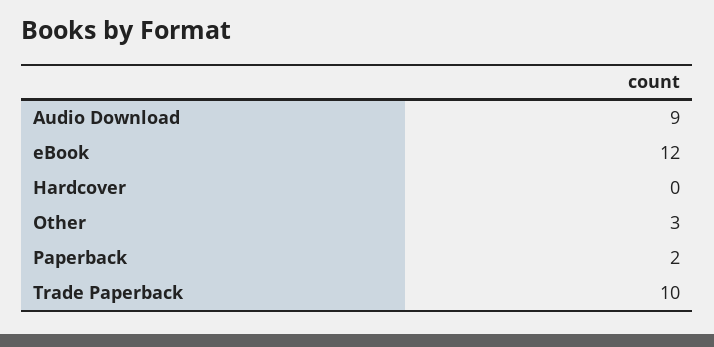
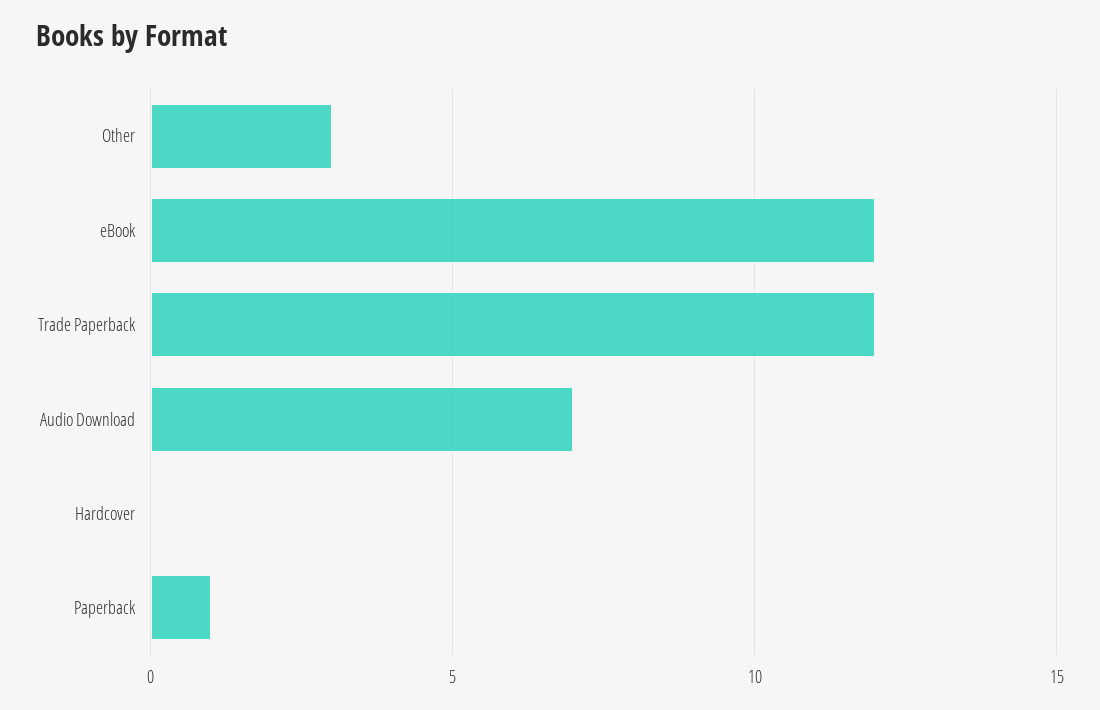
Audio Download: 9 -> 7
Paperback: 2 -> 1
Trade Paperback: 10 -> 12

